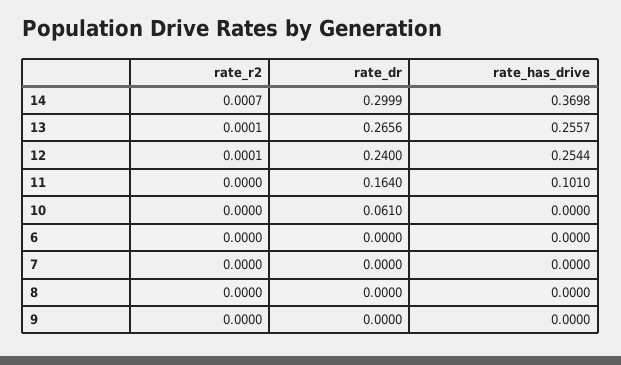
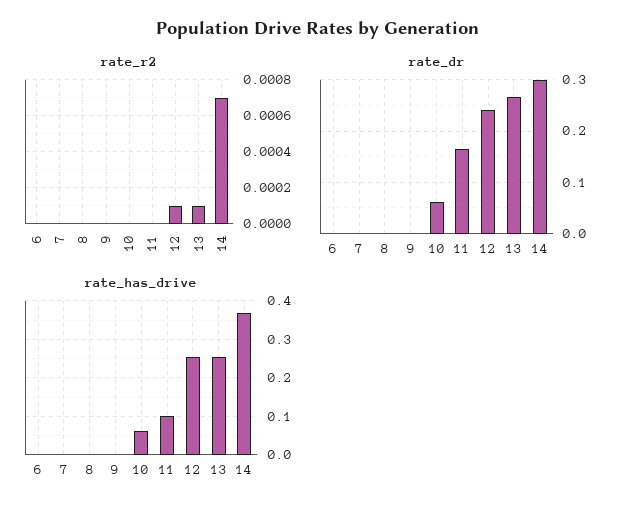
rate_has_drive, 10: 0 -> 0.06

